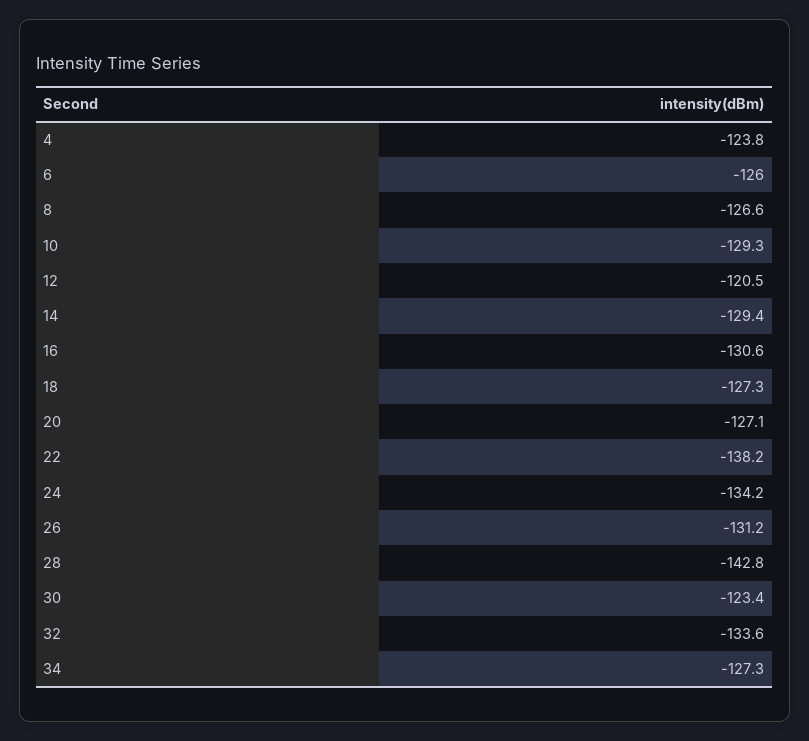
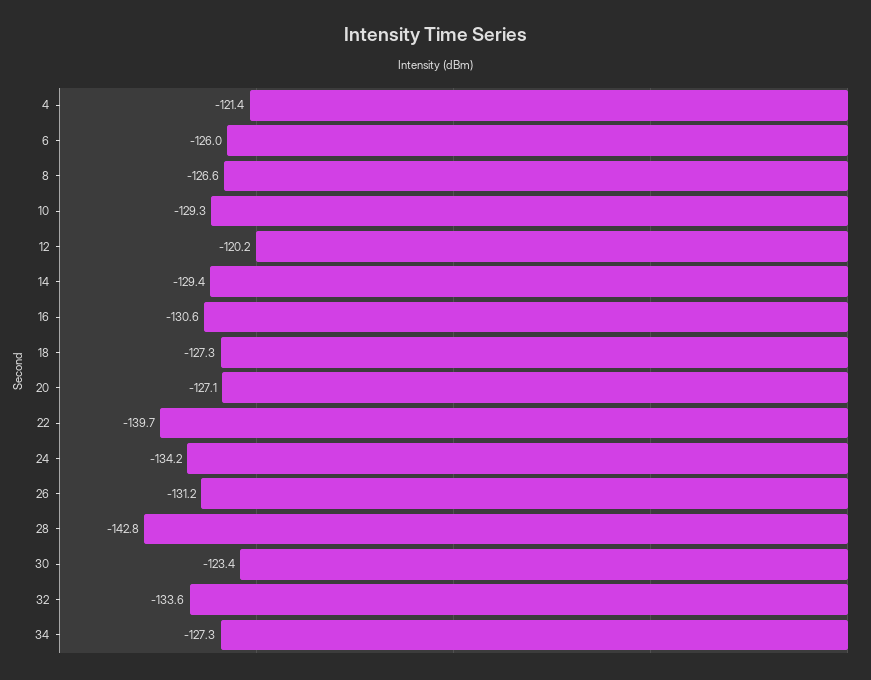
4: -123.8 -> -121.4
12: -120.5 -> -120.2
22: -138.2 -> -139.7

